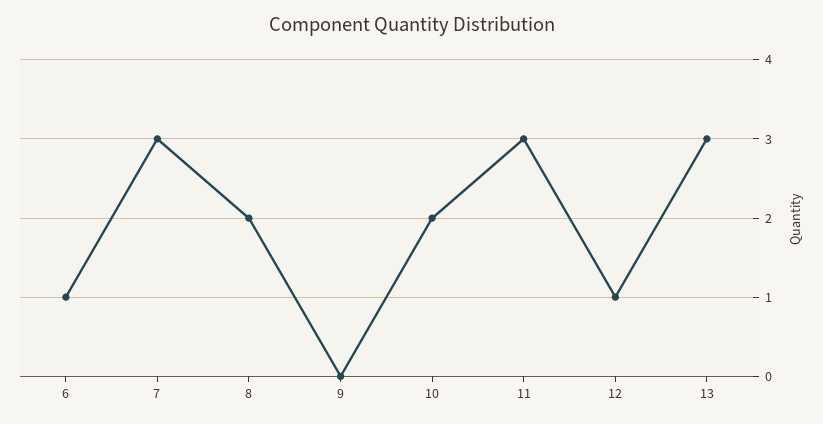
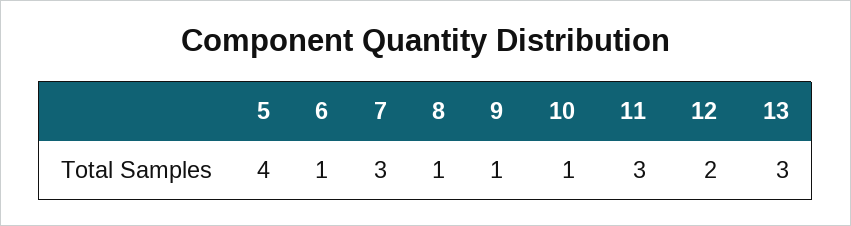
8: 2 -> 1
9: 0 -> 1
10: 2 -> 1
12: 1 -> 2
5: none -> 4

